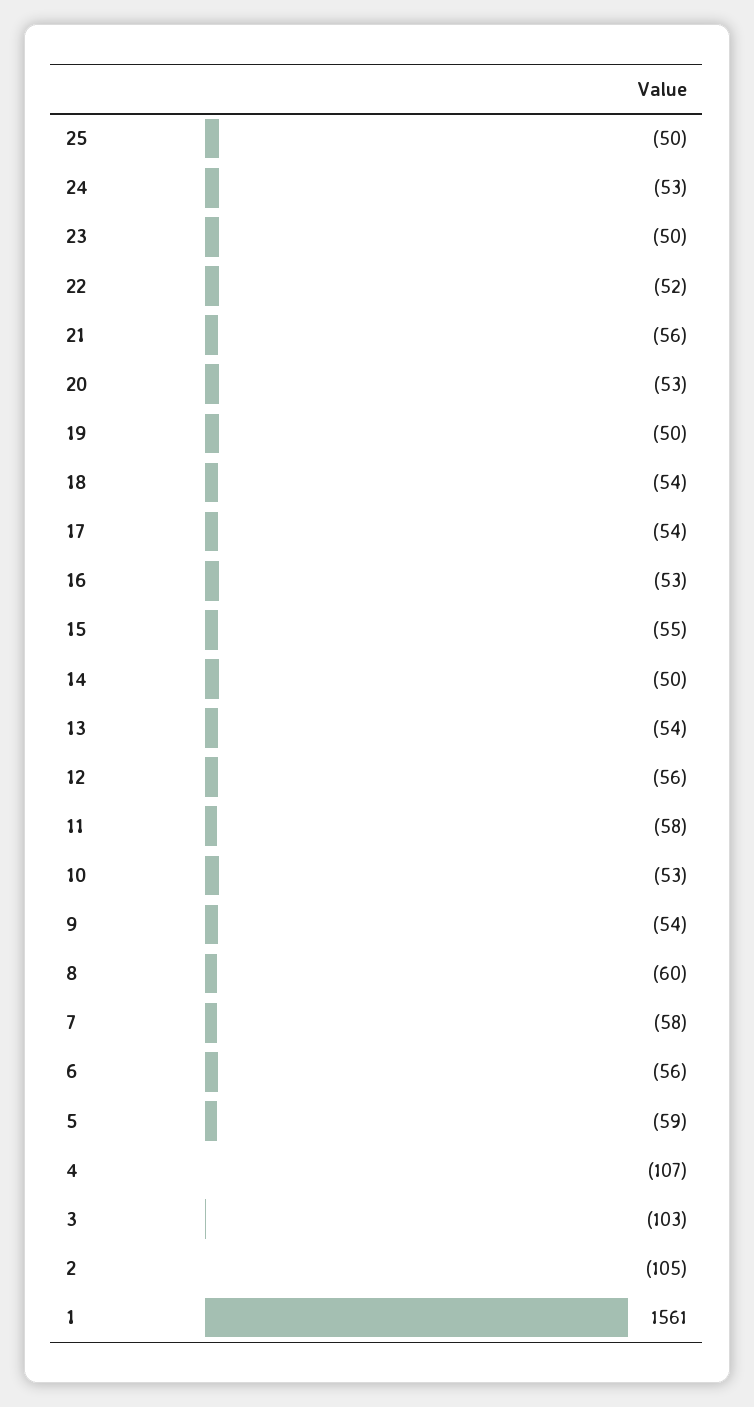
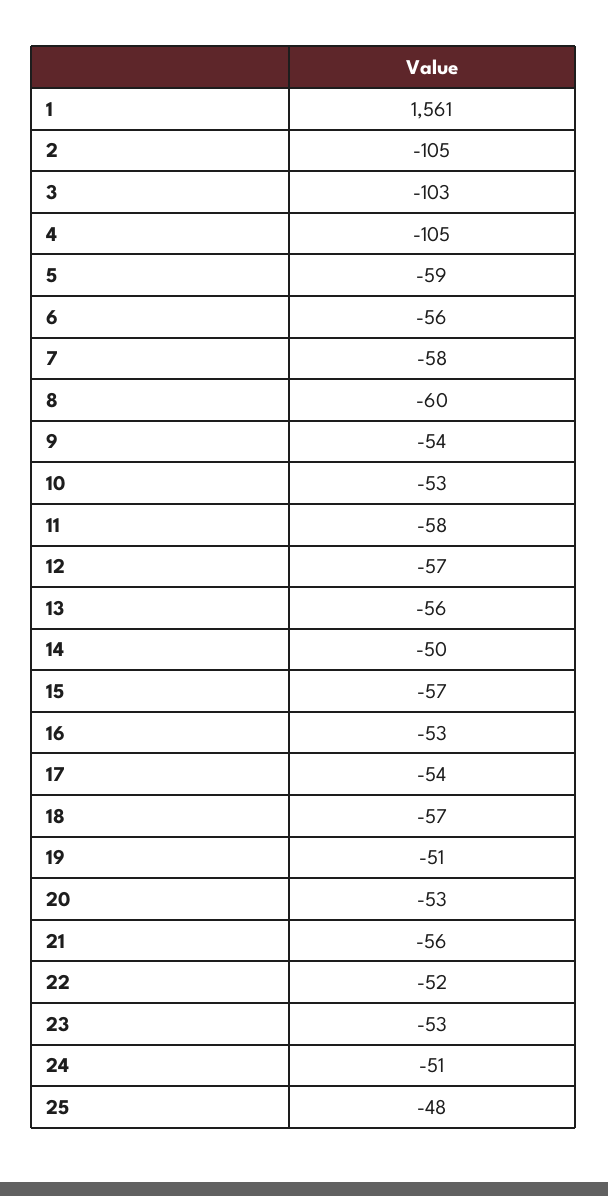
25: -50 -> -48
24: -53 -> -51
23: -50 -> -53
19: -50 -> -51
18: -54 -> -57
15: -55 -> -57
13: -54 -> -56
12: -56 -> -57
4: -107 -> -105

